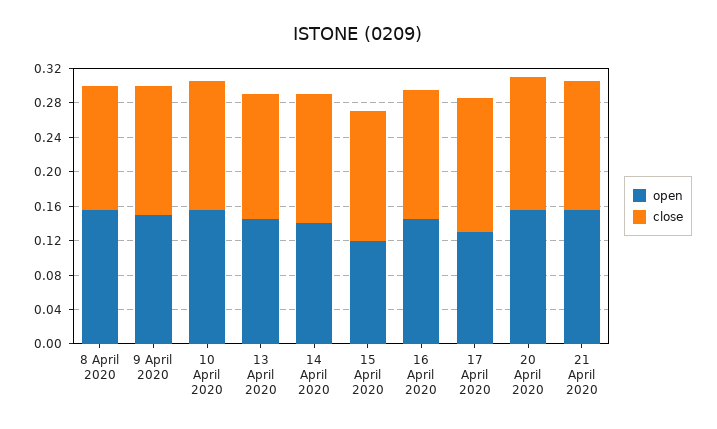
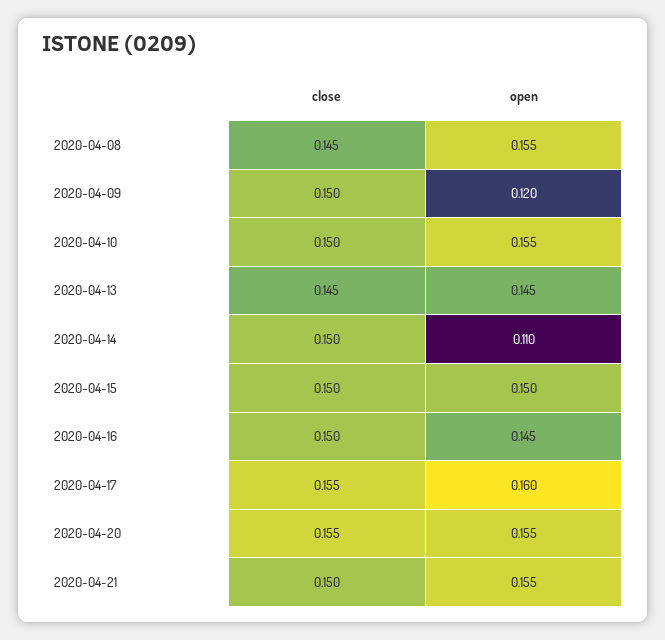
open, 9 April 2020: 0.15 -> 0.12
open, 14 April 2020: 0.14 -> 0.11
open, 15 April 2020: 0.12 -> 0.15
open, 17 April 2020: 0.13 -> 0.16

